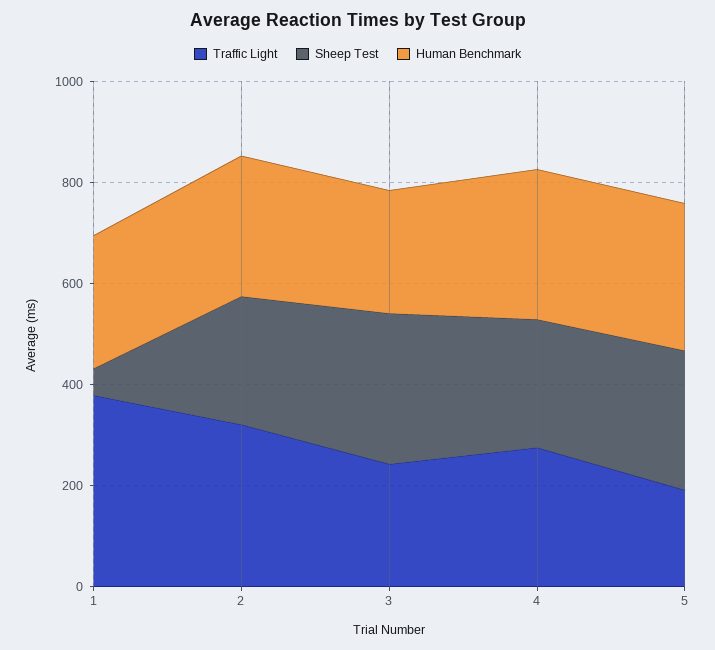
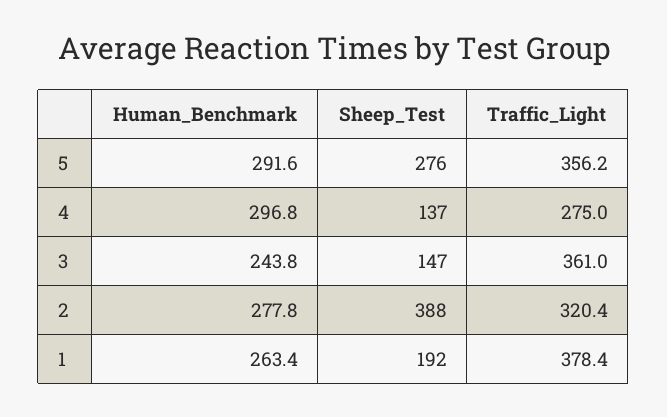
Sheep Test, 1: 50 -> 192
Sheep Test, 2: 250 -> 388
Traffic Light, 3: 250 -> 361
Sheep Test, 3: 300 -> 147
Sheep Test, 4: 250 -> 137
Traffic Light, 5: 200 -> 356.2

